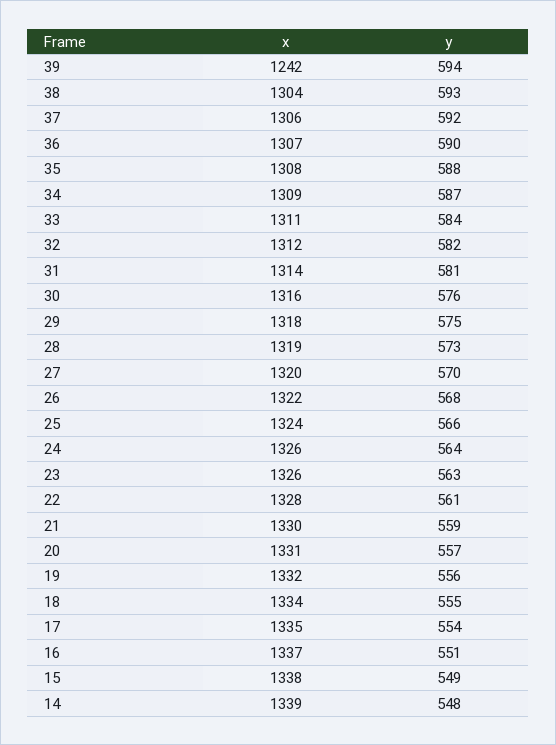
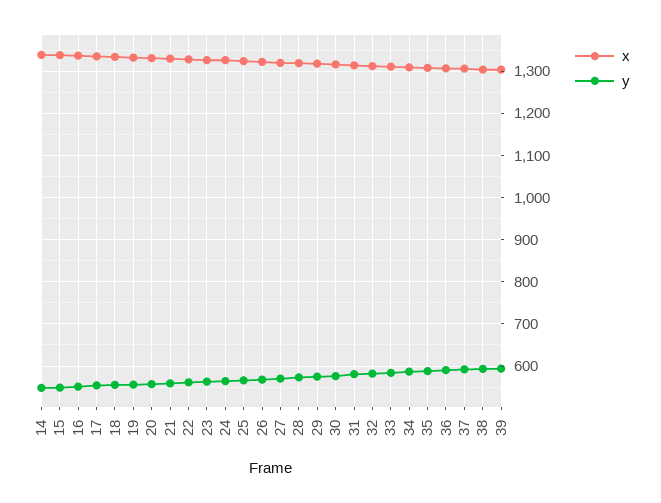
x, 39: 1242 -> 1300

